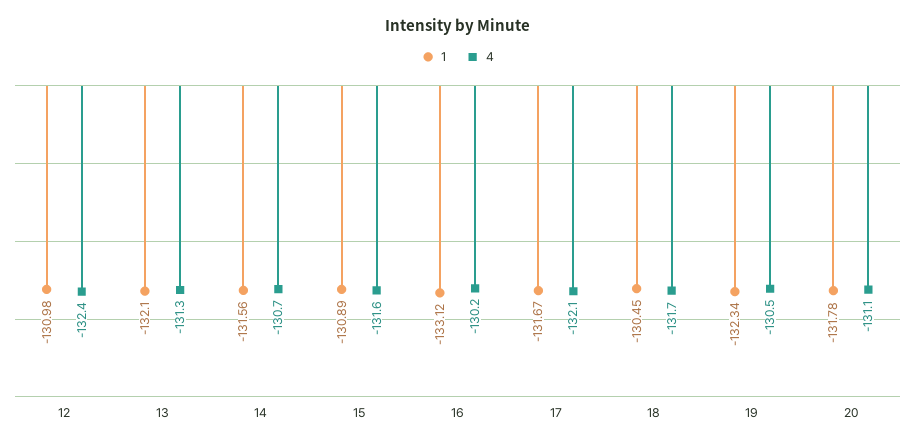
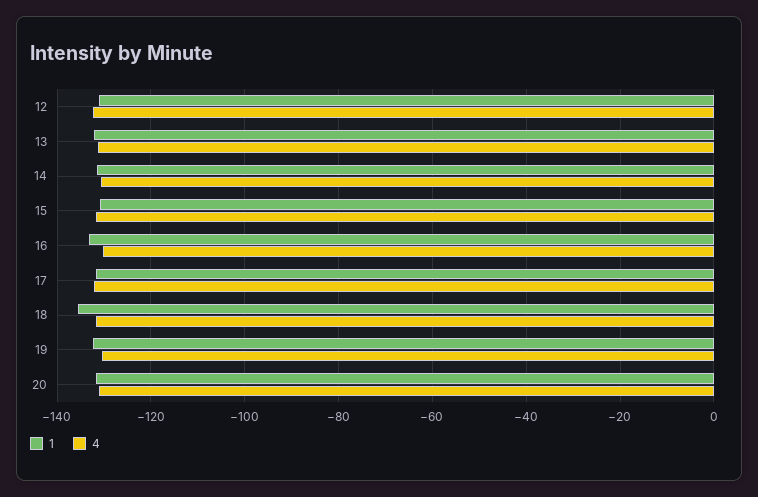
1, 18: -130.45 -> -136

